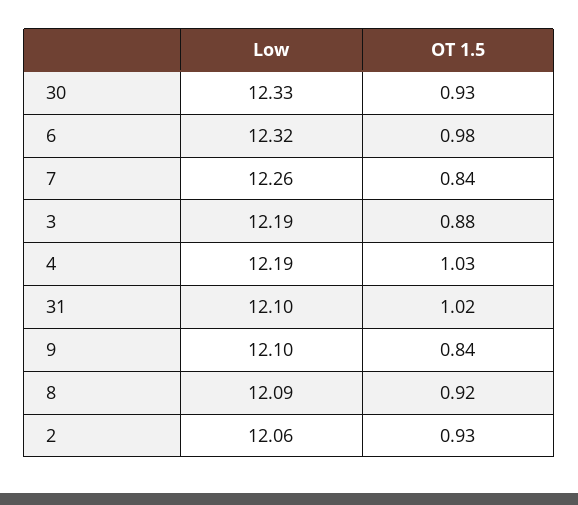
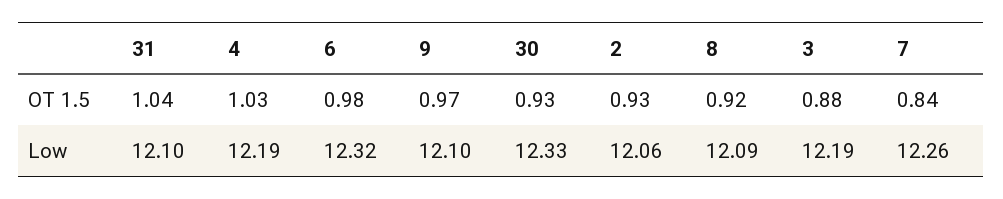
OT 1.5, 31: 1.02 -> 1.04
OT 1.5, 9: 0.84 -> 0.97

